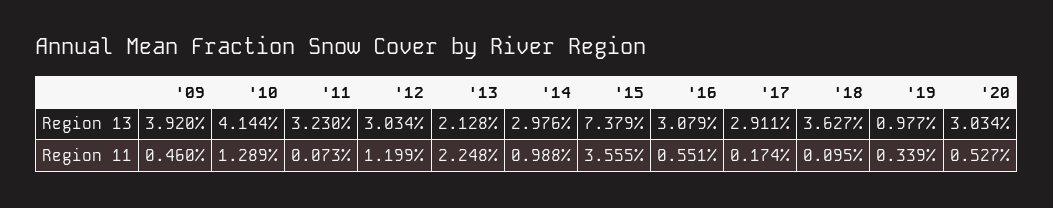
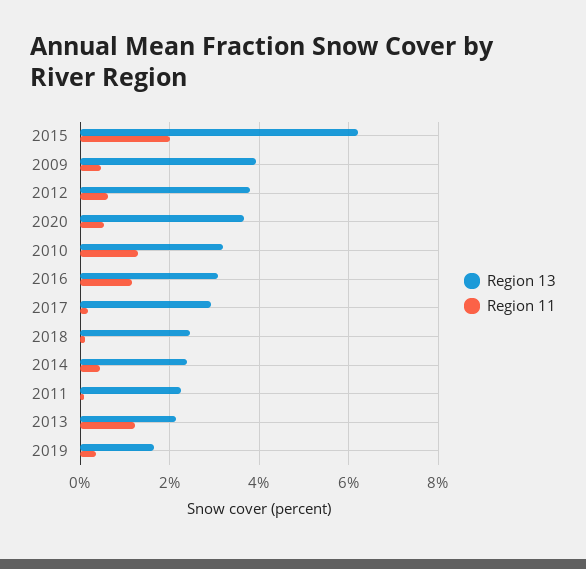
Region 13, '10: 4.144 -> 3.2
Region 13, '11: 3.23 -> 2.2
Region 13, '12: 3.034 -> 3.8
Region 13, '14: 2.976 -> 2.4
Region 13, '15: 7.379 -> 6.2
Region 13, '18: 3.627 -> 2.4
Region 13, '19: 0.977 -> 1.6
Region 13, '20: 3.034 -> 3.6
Region 11, '12: 1.199 -> 0.6
Region 11, '13: 2.248 -> 1.2
Region 11, '14: 0.988 -> 0.4
Region 11, '15: 3.555 -> 2
Region 11, '16: 0.551 -> 1.2

